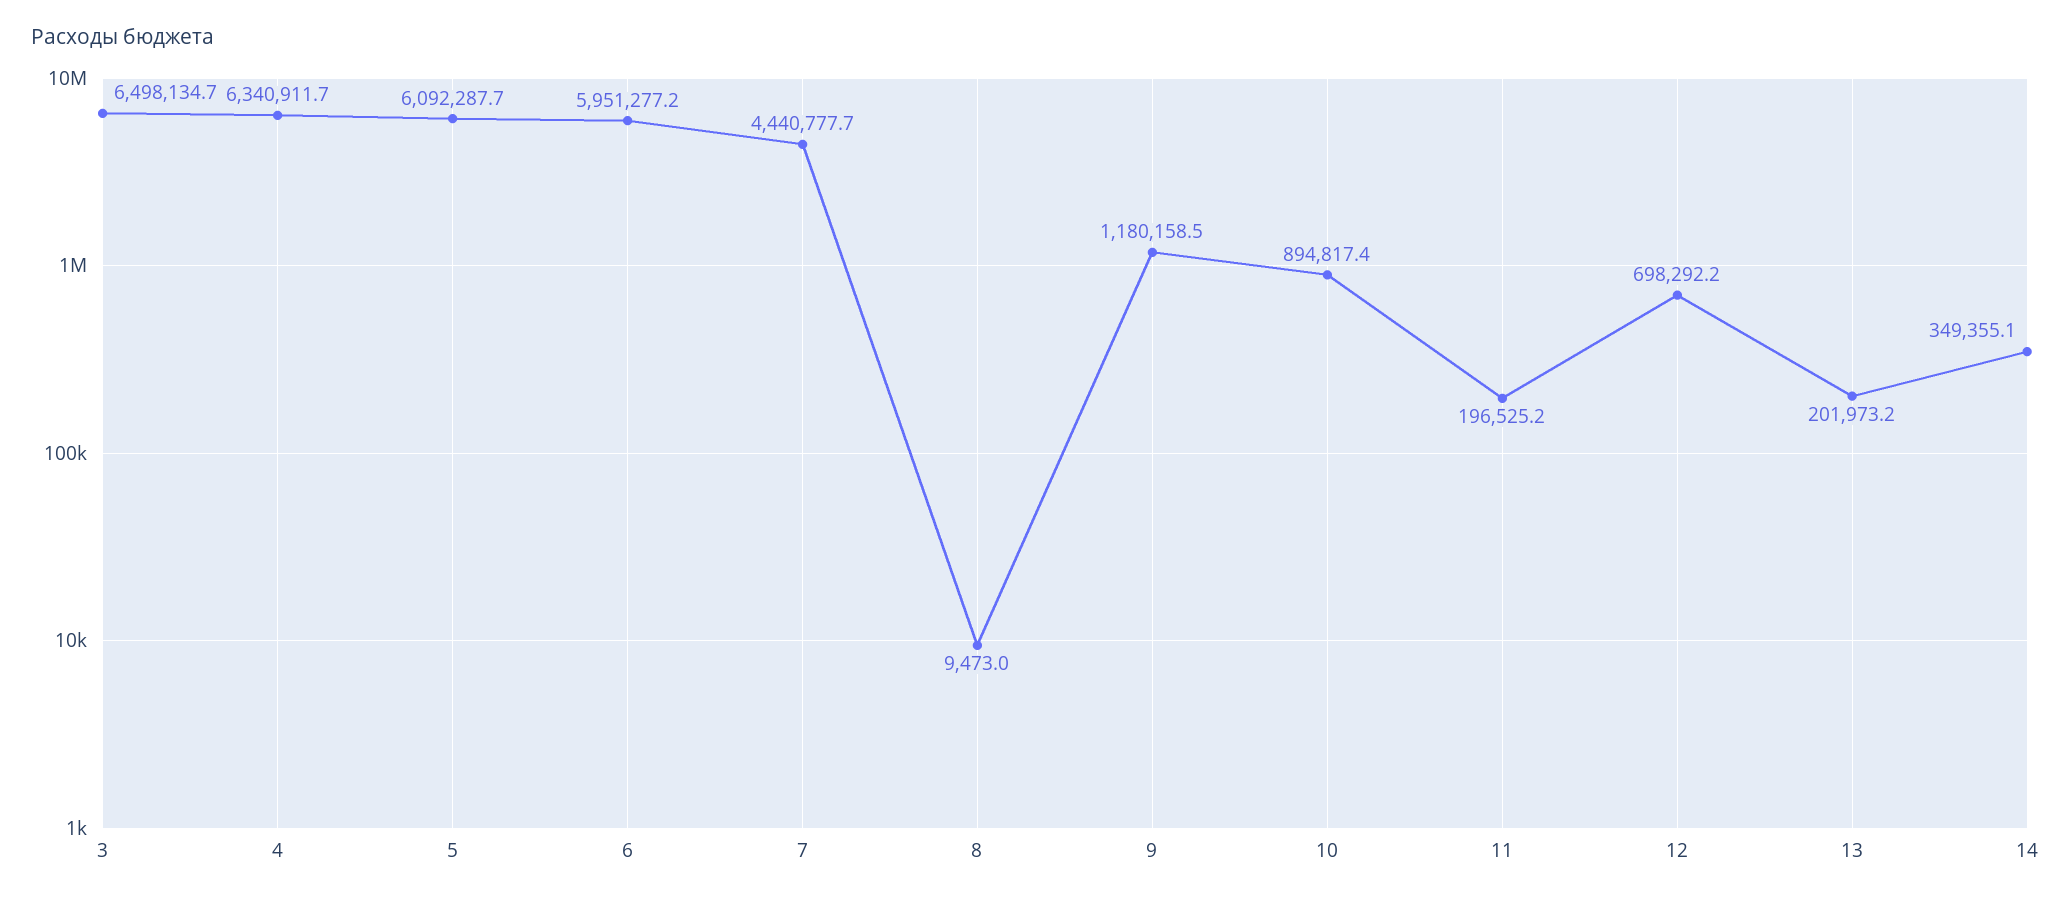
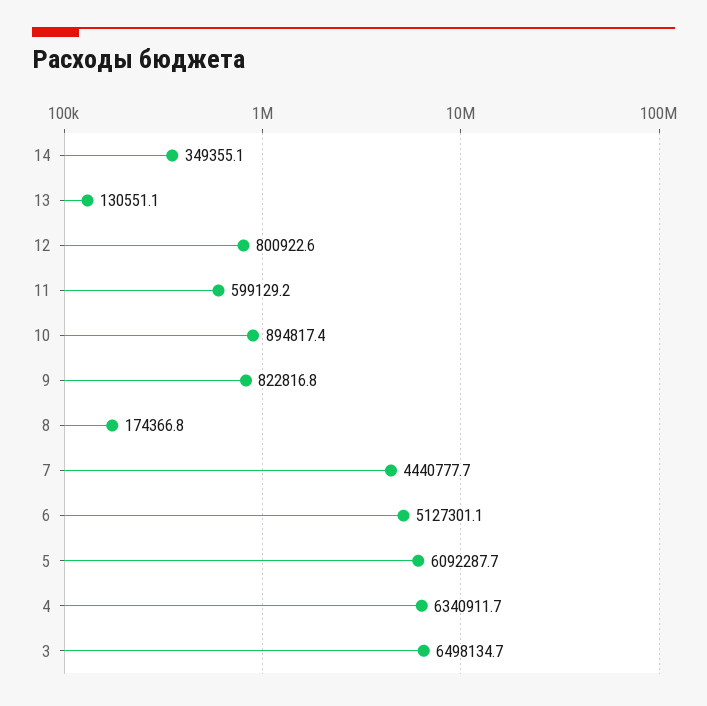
6: 5951277.2 -> 5127301.1
8: 9473 -> 174366.8
9: 1180158.5 -> 822816.8
11: 196525.2 -> 599129.2
12: 698292.2 -> 800922.6
13: 201973.2 -> 130551.1

